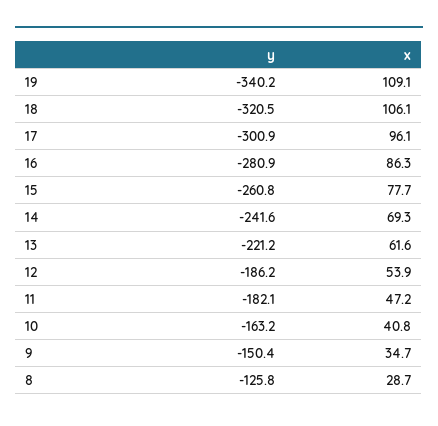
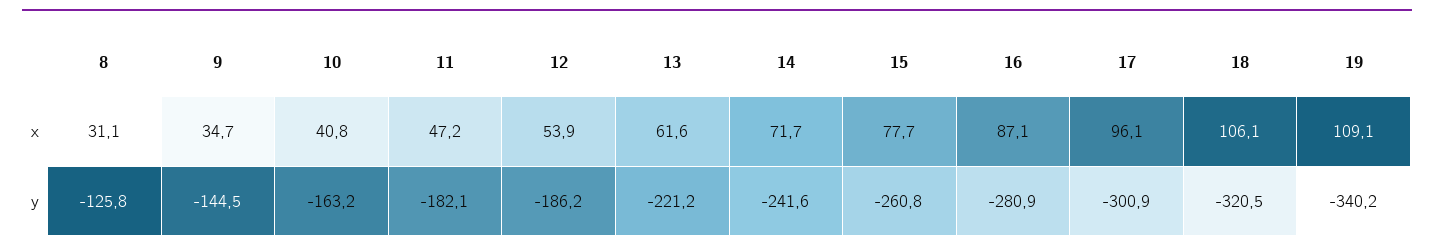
x, 16: 86.3 -> 87.1
x, 14: 69.3 -> 71.7
y, 9: -150.4 -> -144.5
x, 8: 28.7 -> 31.1

